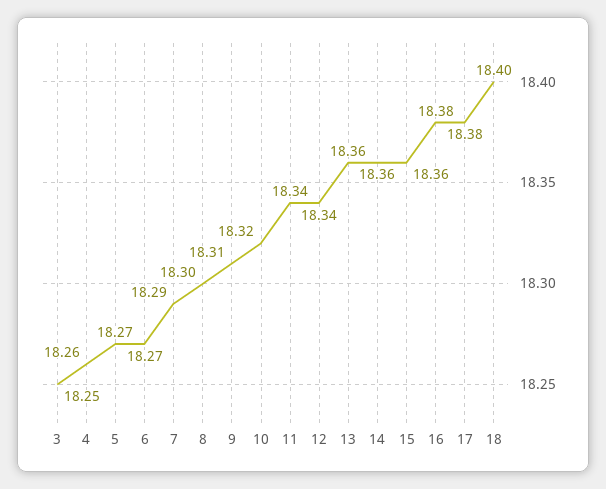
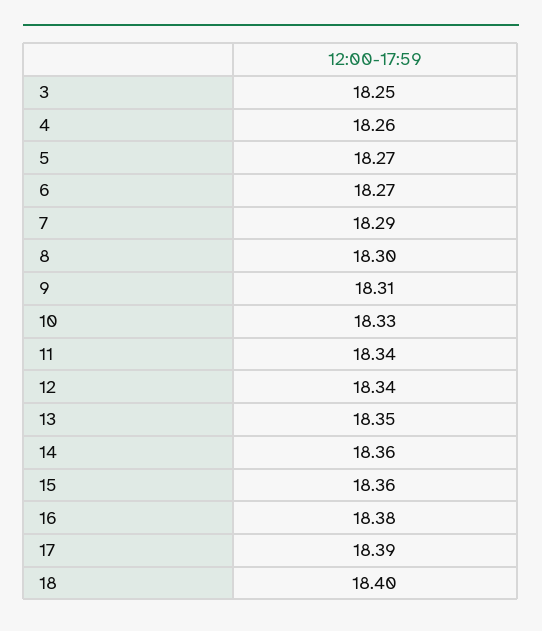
10: 18.32 -> 18.33
13: 18.36 -> 18.35
17: 18.38 -> 18.39

